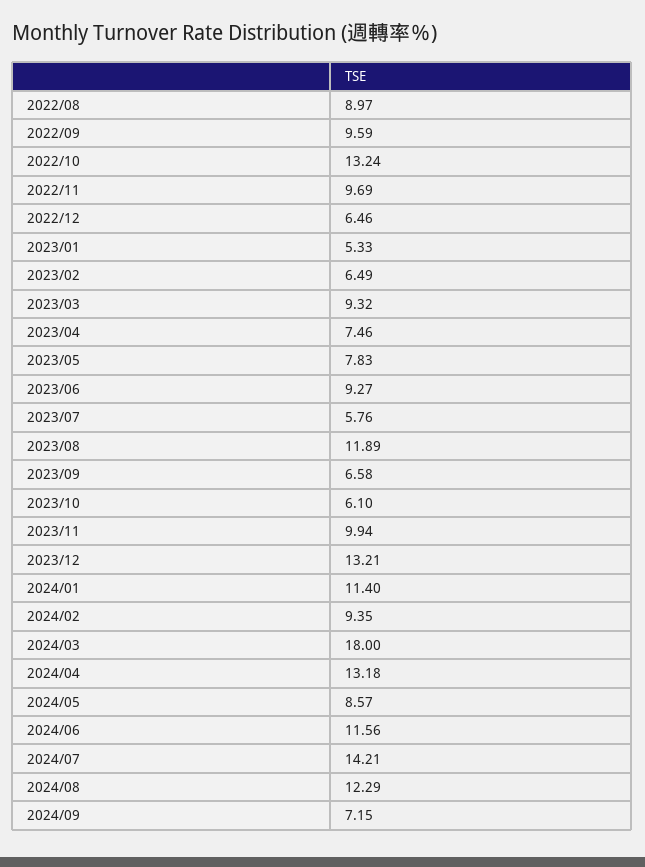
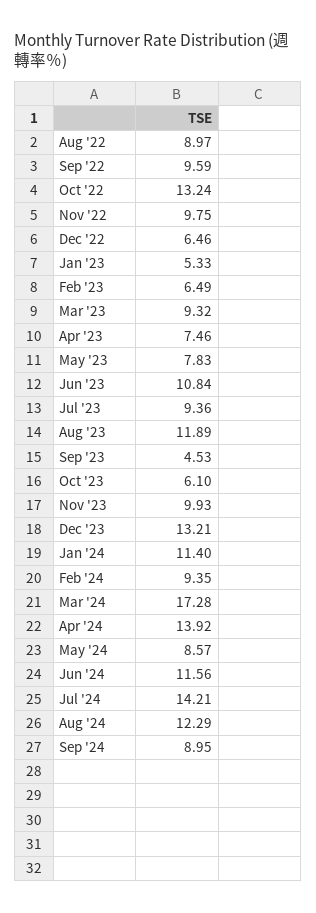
2022/11: 9.69 -> 9.75
2023/06: 9.27 -> 10.84
2023/07: 5.76 -> 9.36
2023/09: 6.58 -> 4.53
2023/11: 9.94 -> 9.93
2024/03: 18 -> 17.28
2024/04: 13.18 -> 13.92
2024/09: 7.15 -> 8.95

